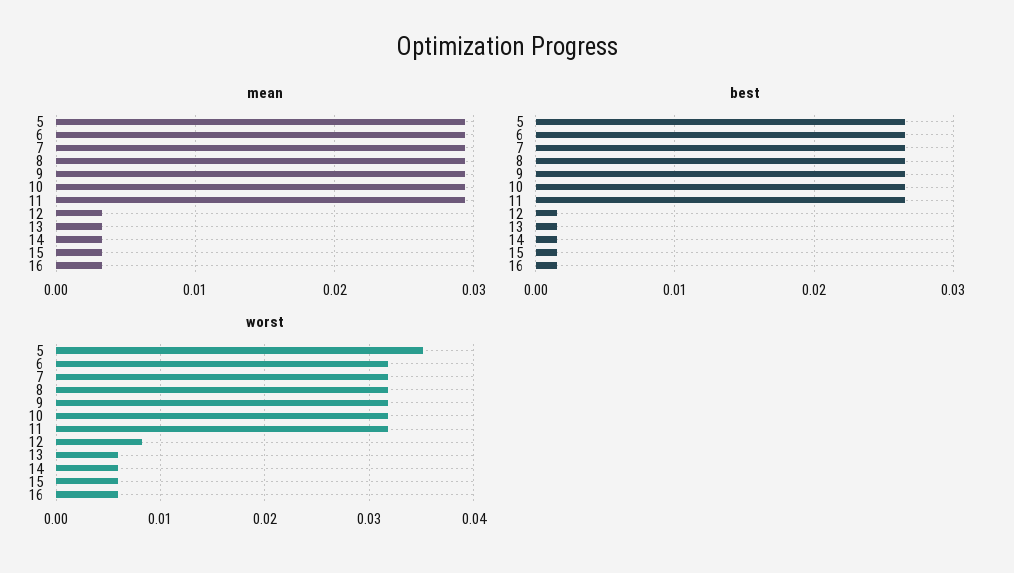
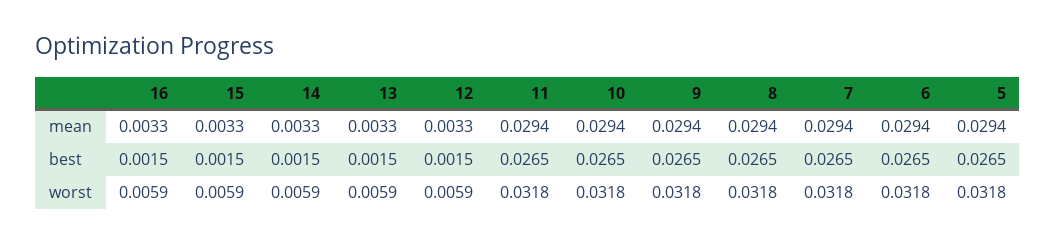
worst, 5: 0.035 -> 0.0318
worst, 12: 0.008 -> 0.0059

